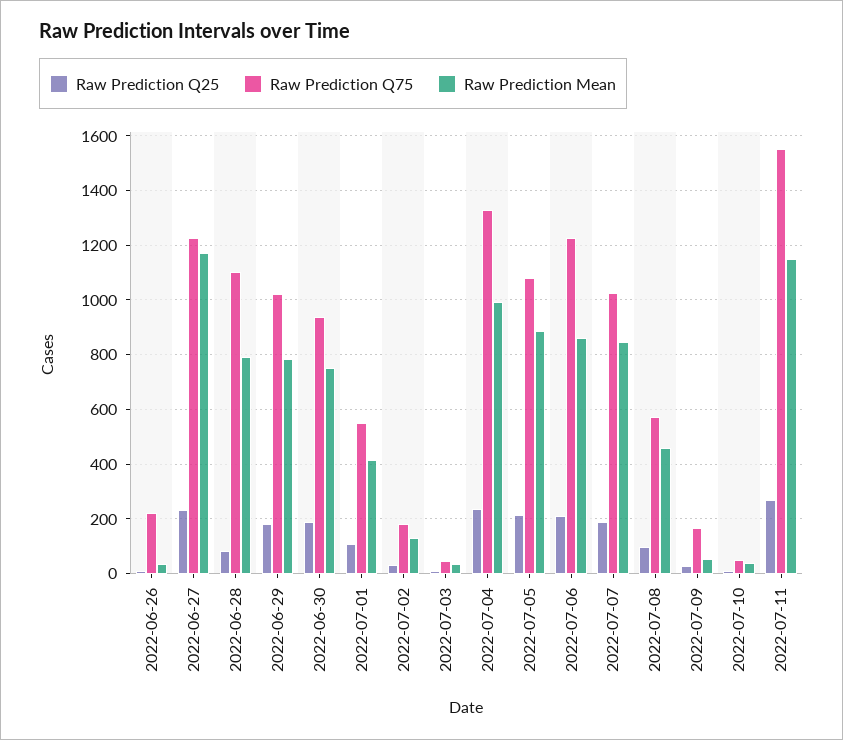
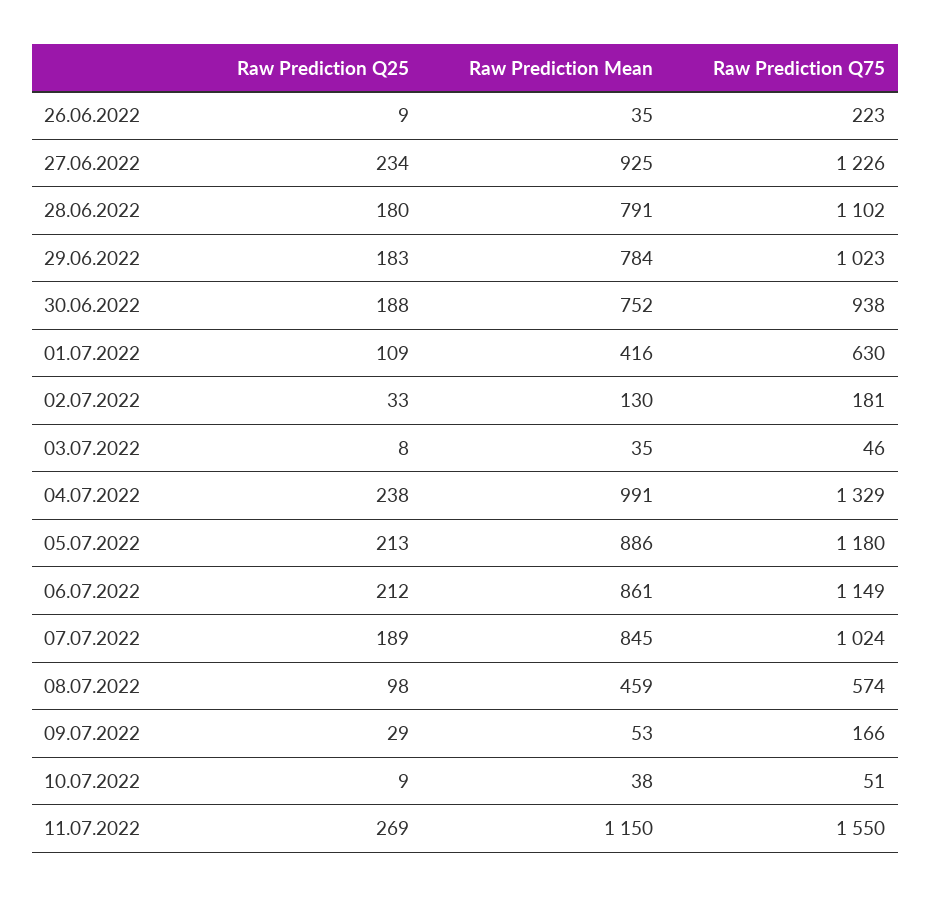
Raw Prediction Mean, 2022-06-27: 1175 -> 925
Raw Prediction Q25, 2022-06-28: 75 -> 180
Raw Prediction Q75, 2022-07-01: 550 -> 630
Raw Prediction Q75, 2022-07-05: 1075 -> 1180
Raw Prediction Q75, 2022-07-06: 1225 -> 1149

